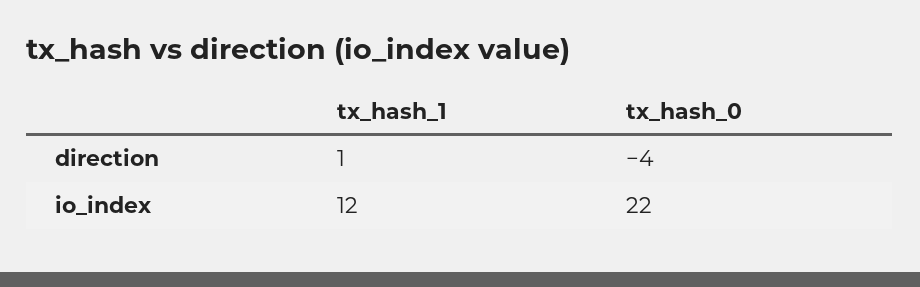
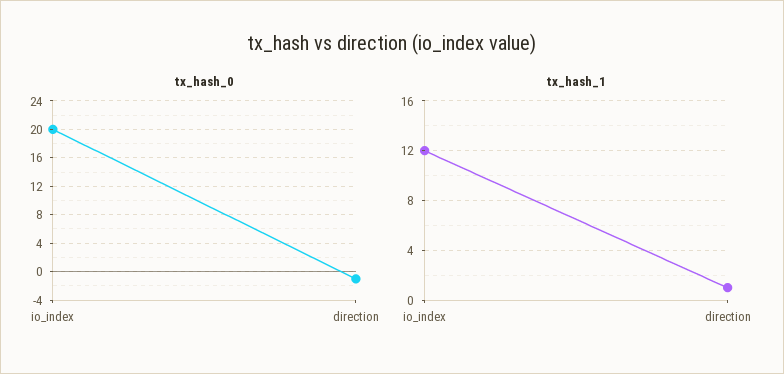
tx_hash_0, direction: -4 -> -1
tx_hash_0, io_index: 22 -> 20

